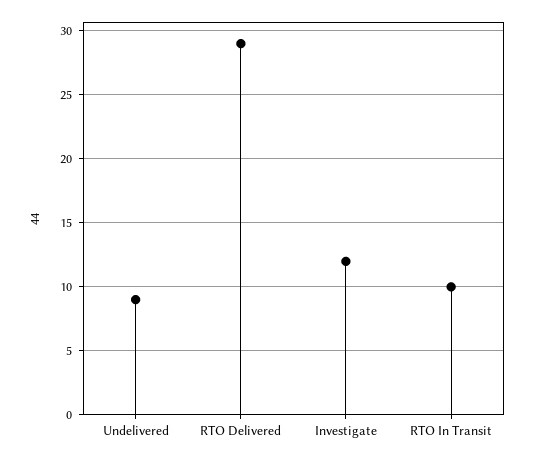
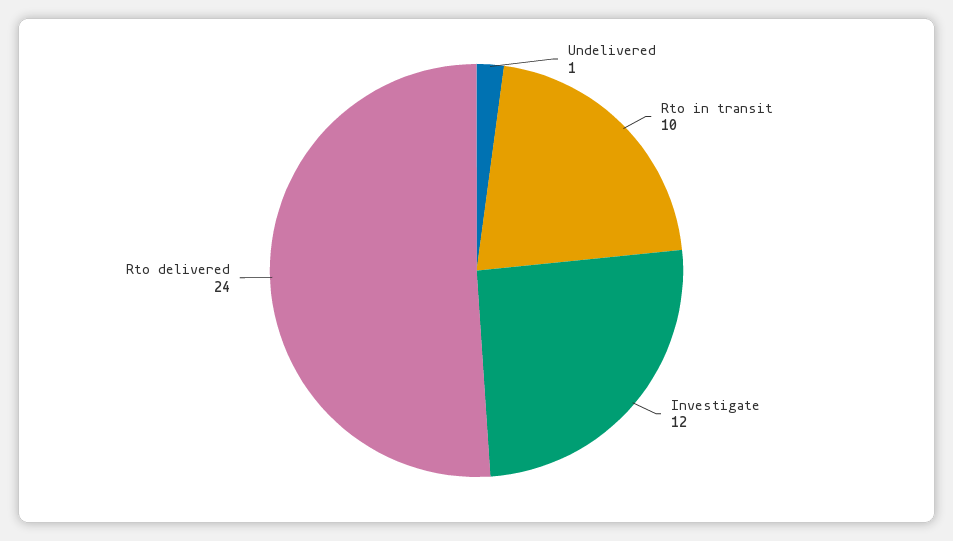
Undelivered: 9 -> 1
RTO Delivered: 29 -> 24

